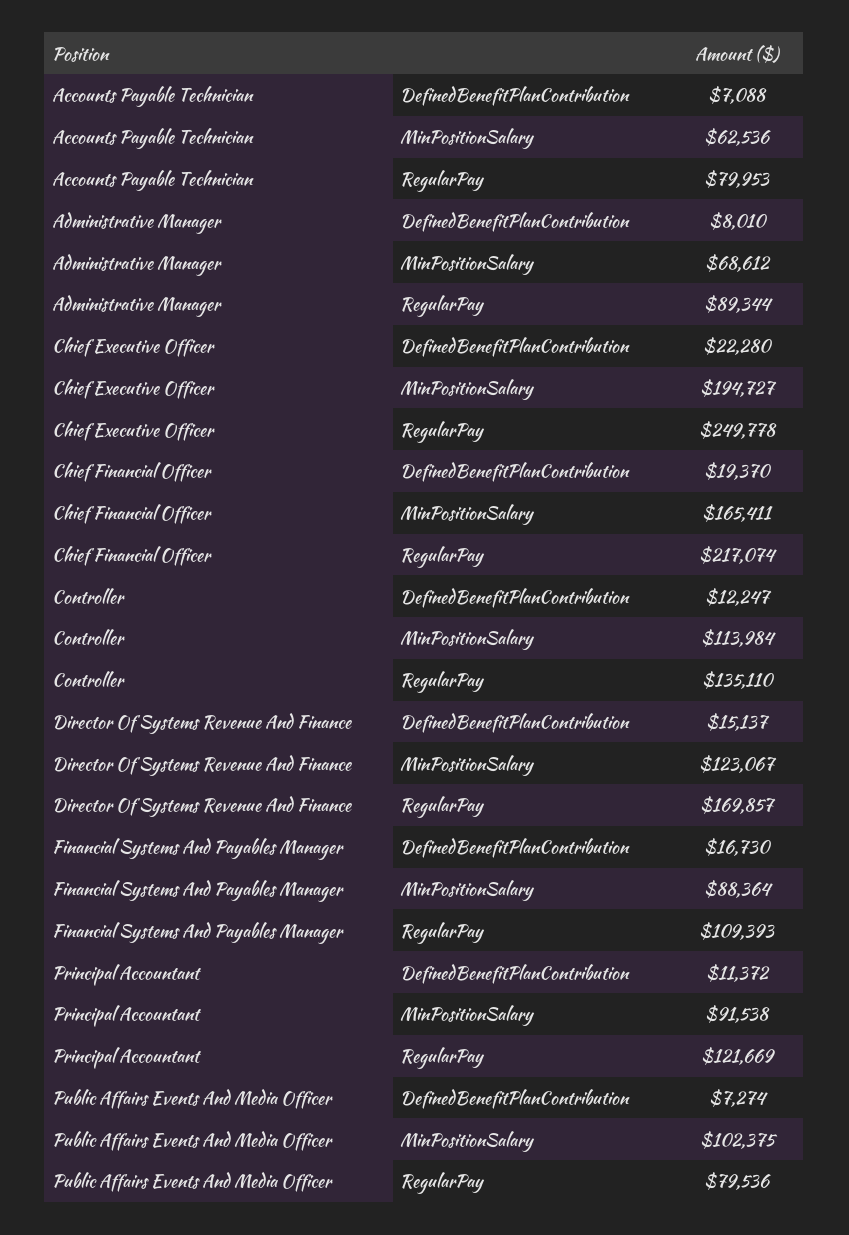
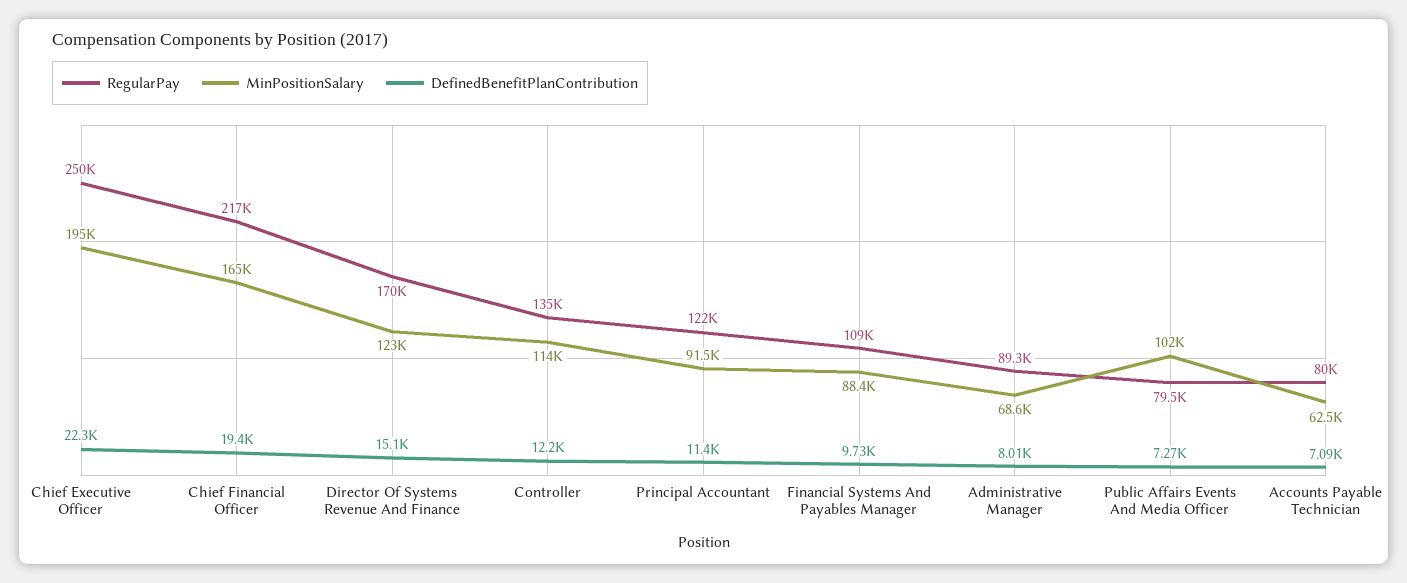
DefinedBenefitPlanContribution, Financial Systems And Payables Manager: 16730 -> 9730

